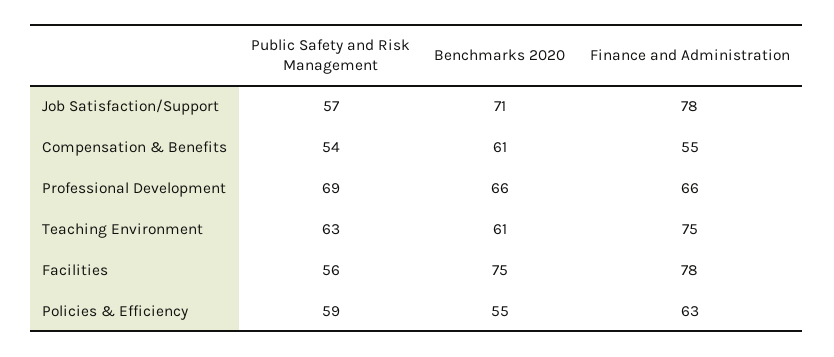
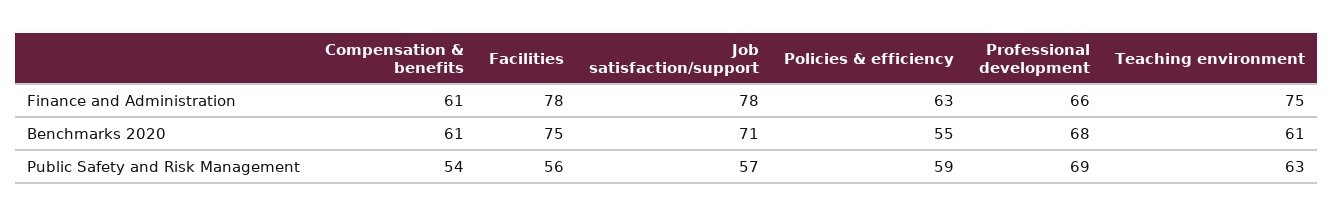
Finance and Administration, Compensation & Benefits: 55 -> 61
Benchmarks 2020, Professional Development: 66 -> 68

